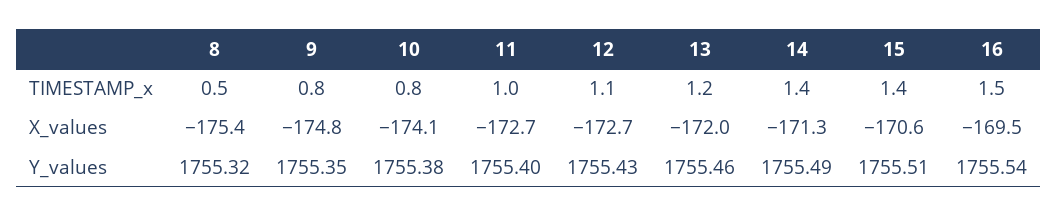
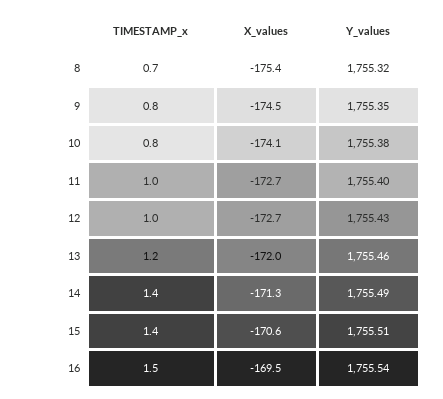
8, TIMESTAMP_x: 0.5 -> 0.7
12, TIMESTAMP_x: 1.1 -> 1
9, X_values: -174.8 -> -174.5

